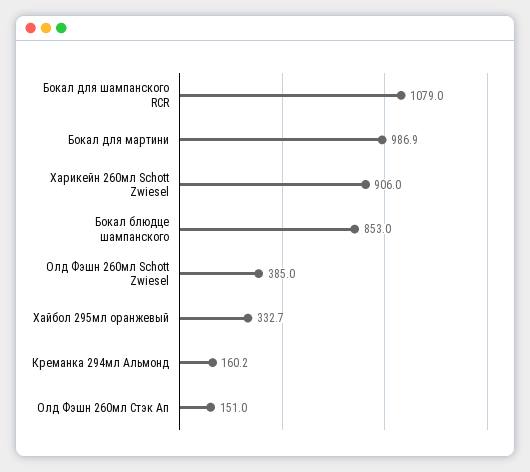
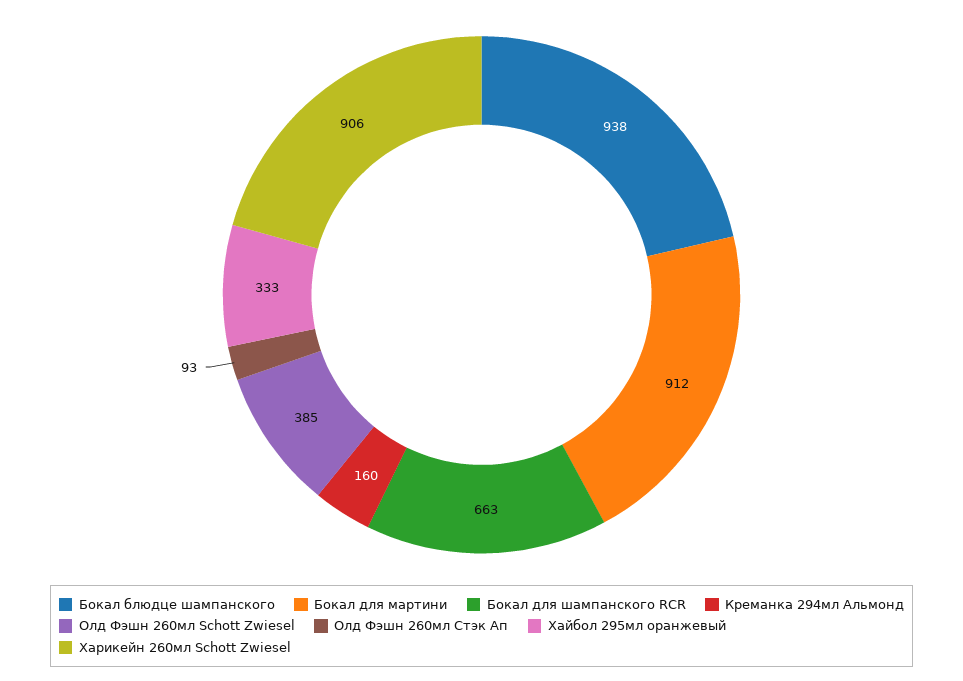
Бокал для шампанского RCR: 1079 -> 663
Бокал для мартини: 986.9 -> 912
Бокал блюдце шампанского: 853 -> 938
Олд Фэшн 260мл Стэк Ап: 151 -> 93

